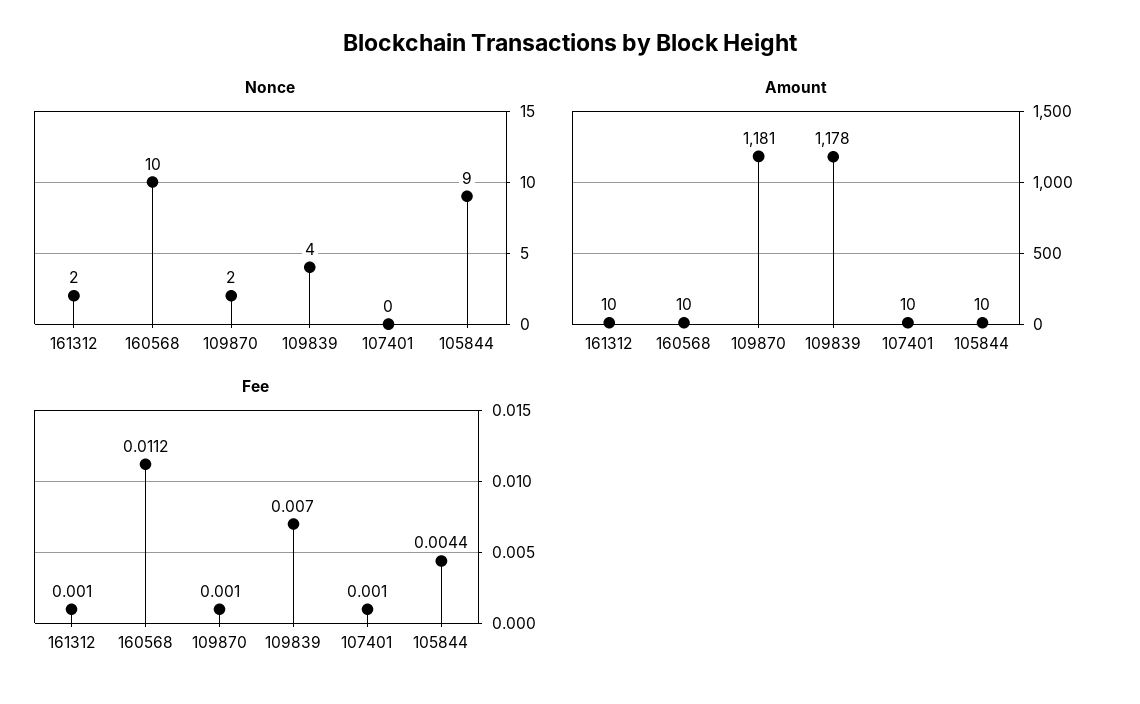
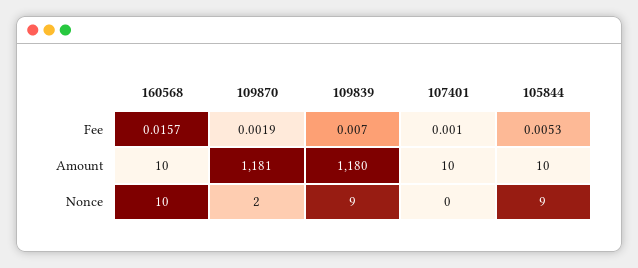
Nonce, 161312: 2 -> none
Nonce, 109839: 4 -> 9
Amount, 161312: 10 -> none
Amount, 109839: 1178 -> 1180
Fee, 161312: 0.001 -> none
Fee, 160568: 0.0112 -> 0.0157
Fee, 109870: 0.001 -> 0.0019
Fee, 105844: 0.0044 -> 0.0053

